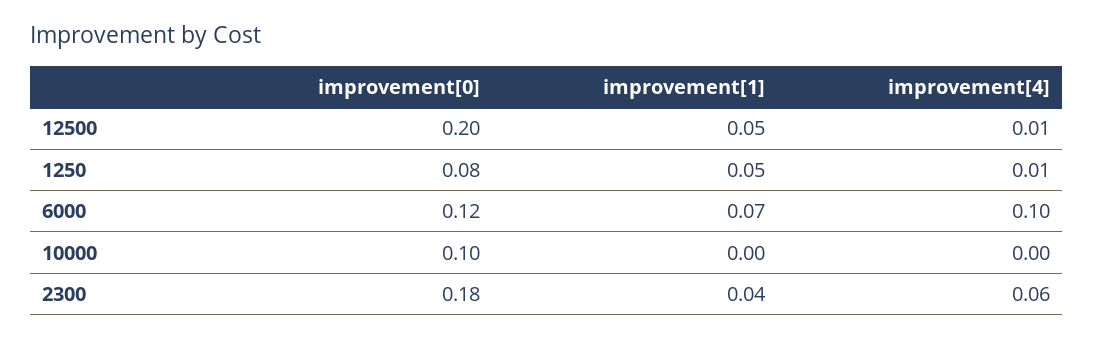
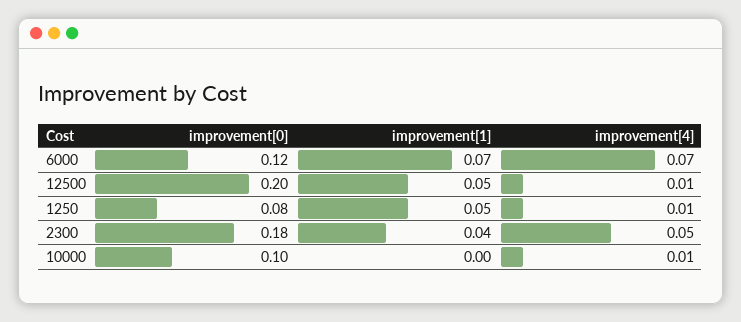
improvement[4], 6000: 0.1 -> 0.07
improvement[4], 10000: 0 -> 0.01
improvement[4], 2300: 0.06 -> 0.05

